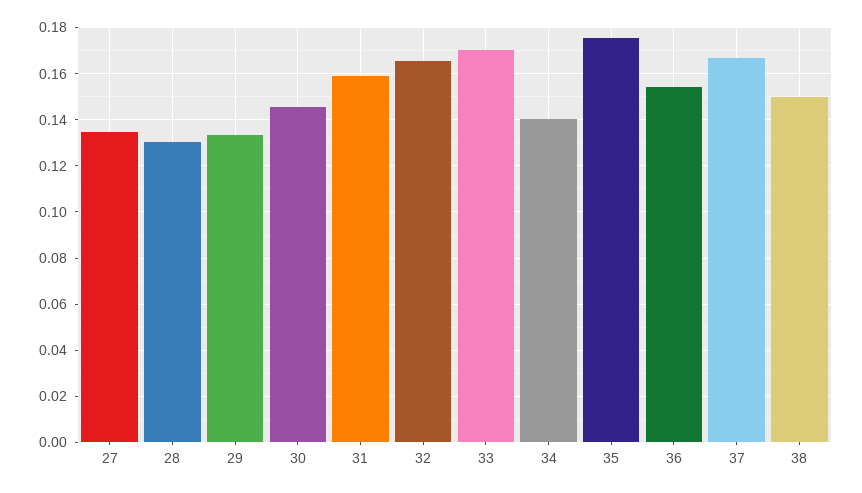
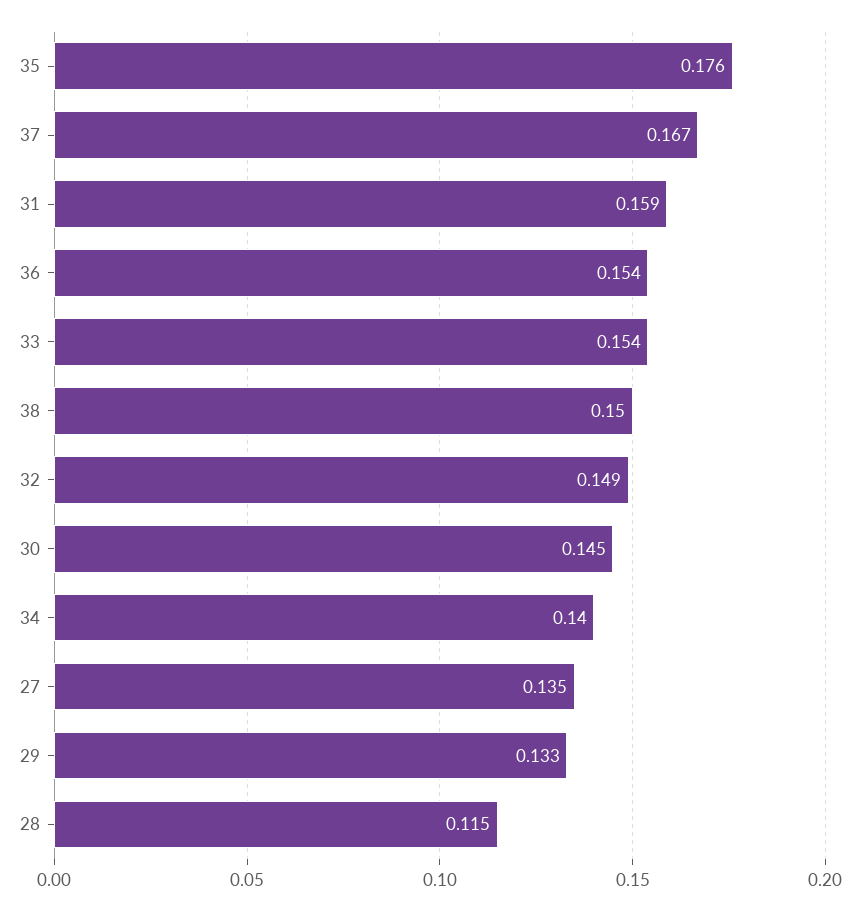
28: 0.13 -> 0.115
32: 0.165 -> 0.149
33: 0.17 -> 0.154

